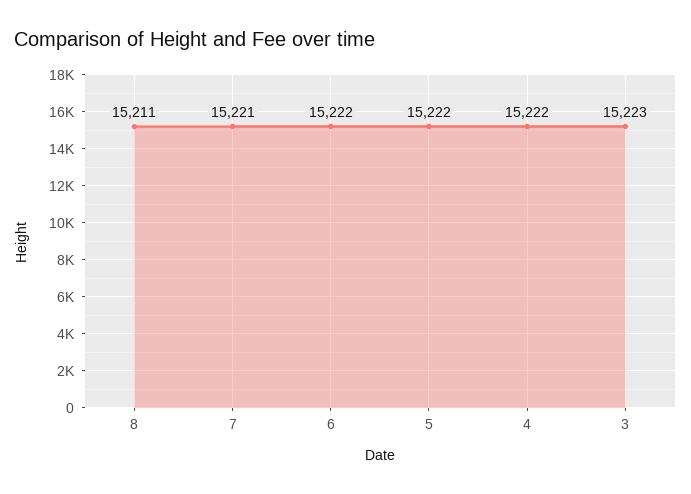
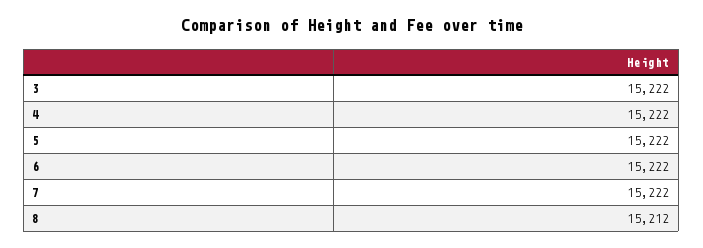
8: 15211 -> 15212
7: 15221 -> 15222
3: 15223 -> 15222

